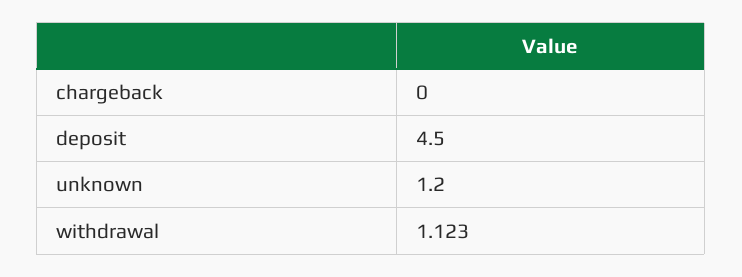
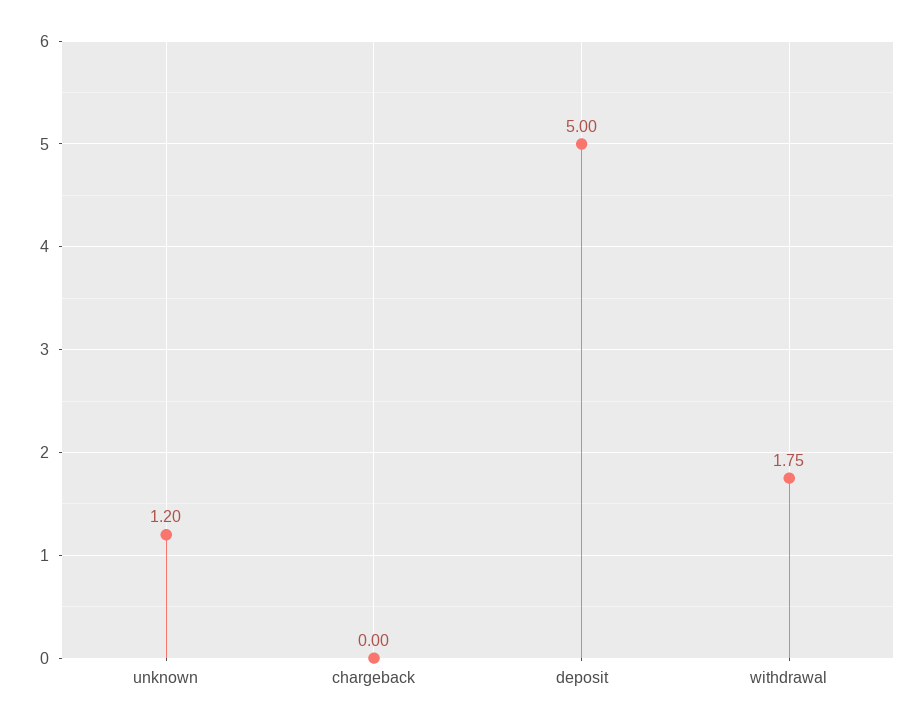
deposit: 4.5 -> 5
withdrawal: 1.123 -> 1.75

